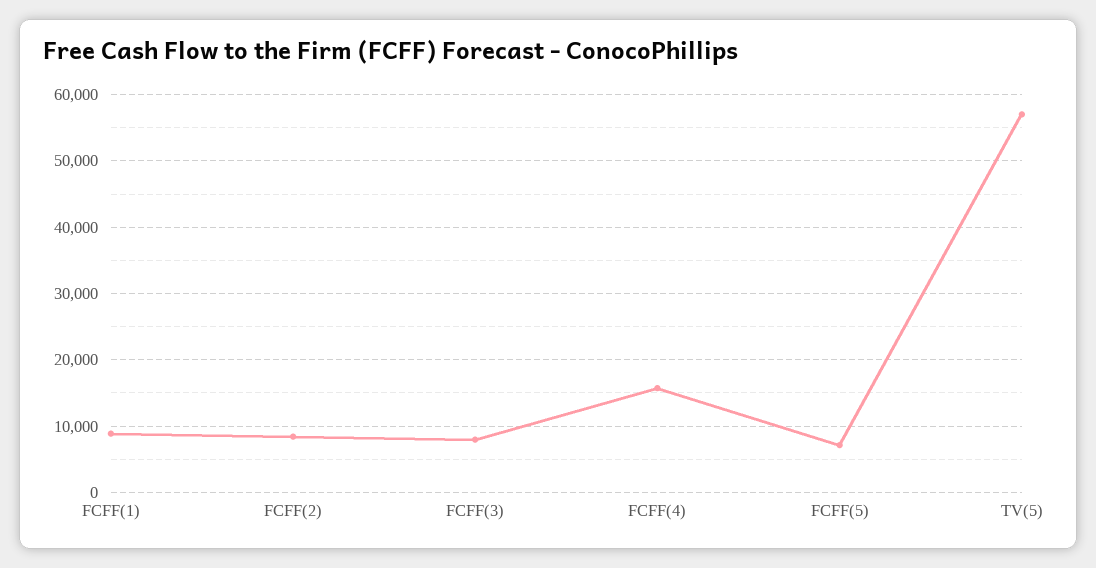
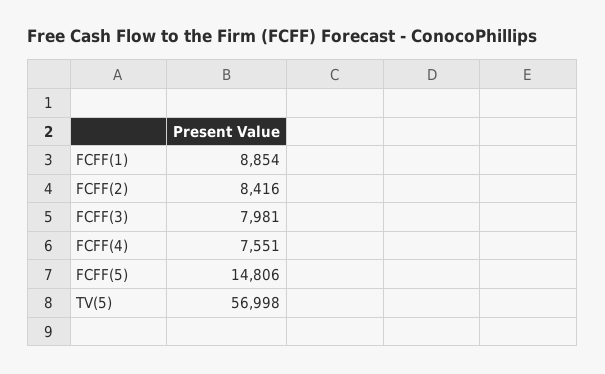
FCFF(4): 16000 -> 7551
FCFF(5): 7000 -> 14806

